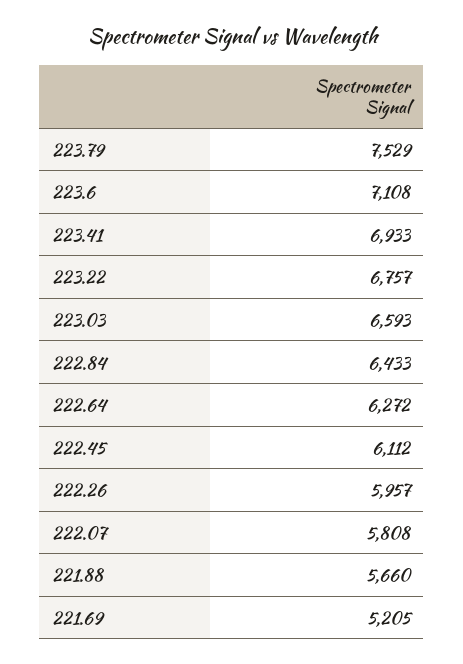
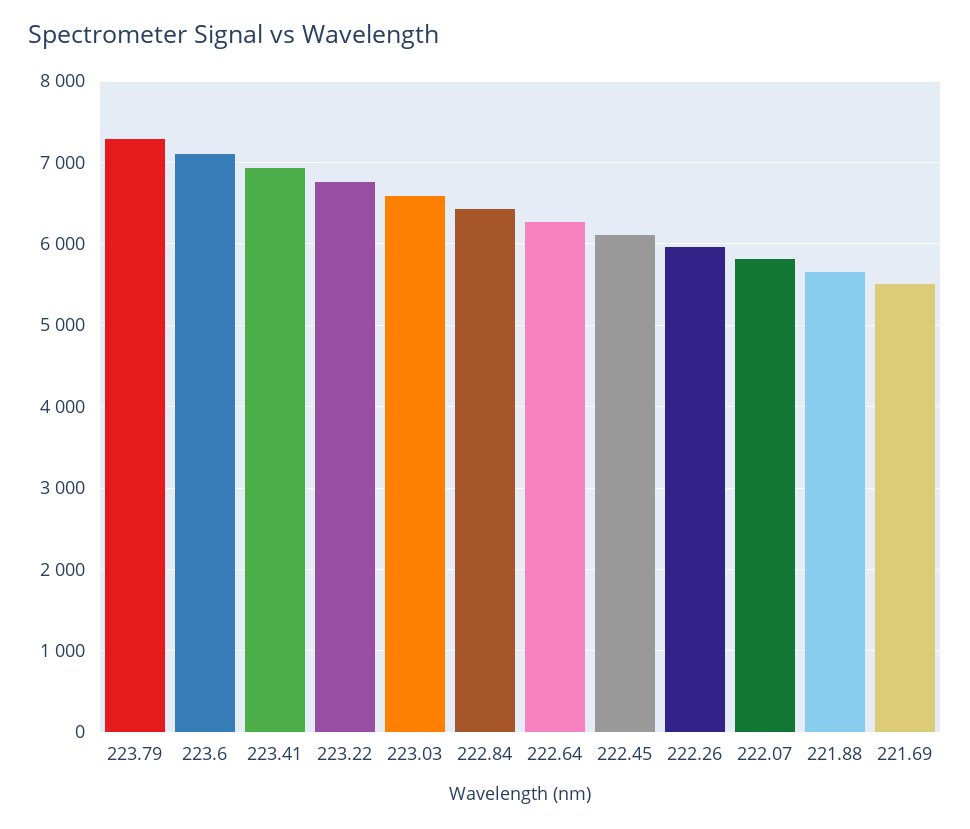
223.79: 7529 -> 7300
221.69: 5205 -> 5500

